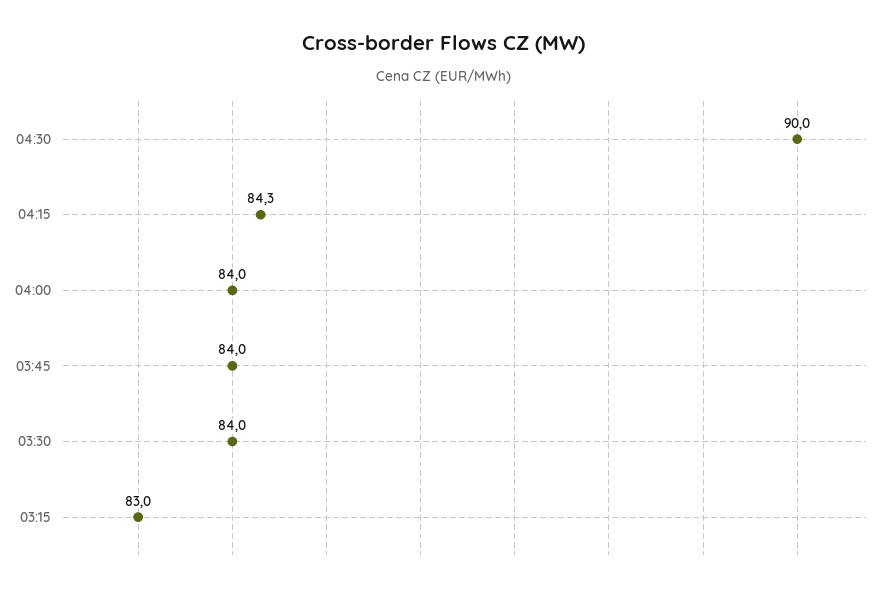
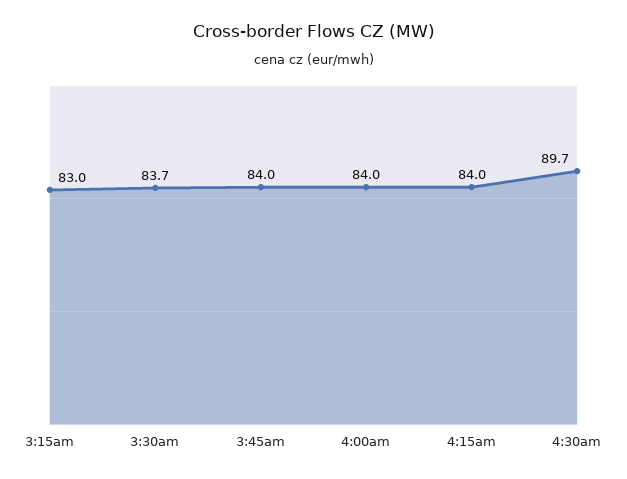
04:30: 90 -> 89.7
04:15: 84.3 -> 84
03:30: 84 -> 83.7

